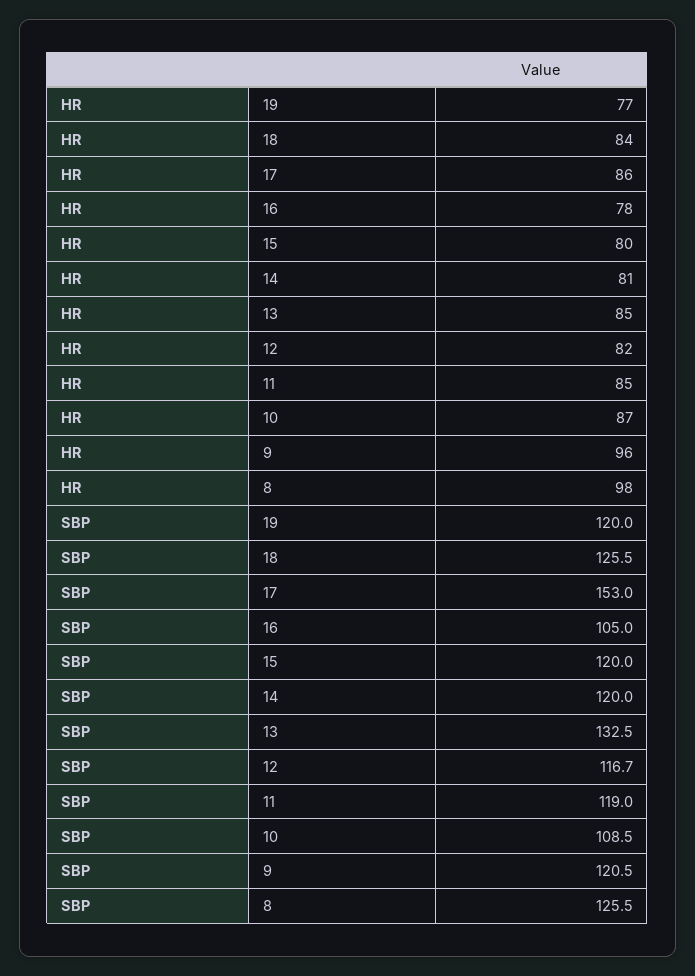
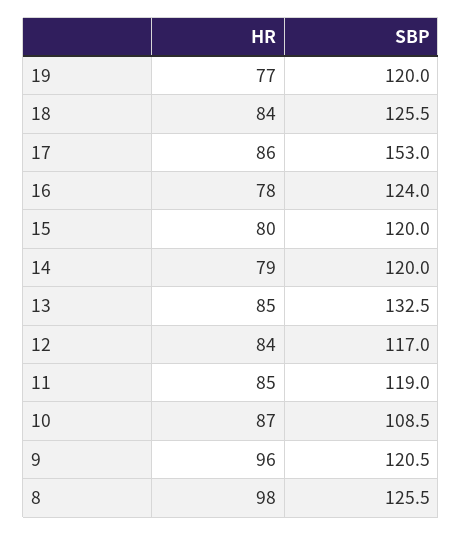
HR, 14: 81 -> 79
HR, 12: 82 -> 84
SBP, 16: 105 -> 124
SBP, 12: 116.7 -> 117

